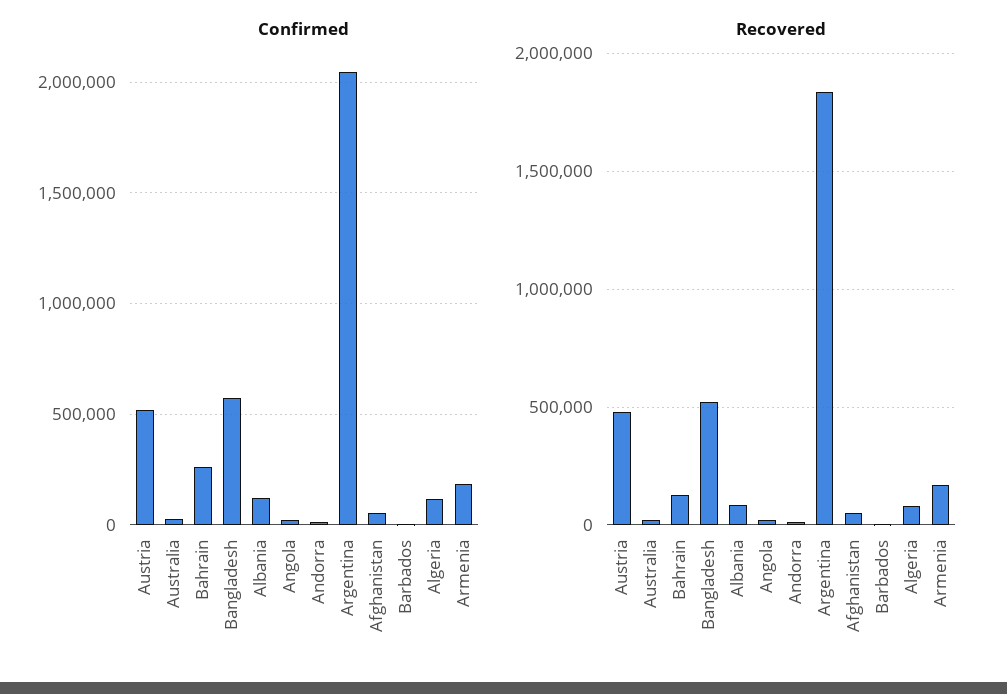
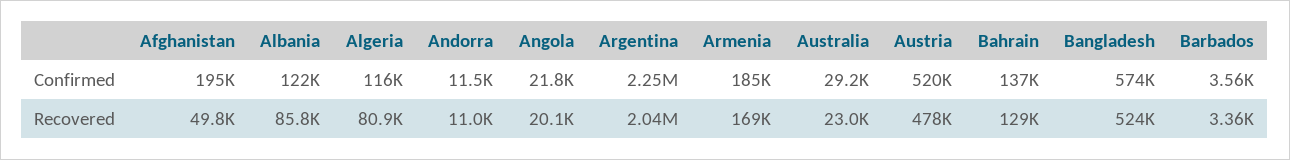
Confirmed, Bahrain: 250000 -> 137000
Confirmed, Argentina: 2050000 -> 2250000
Confirmed, Afghanistan: 50000 -> 195000
Recovered, Argentina: 1850000 -> 2040000

